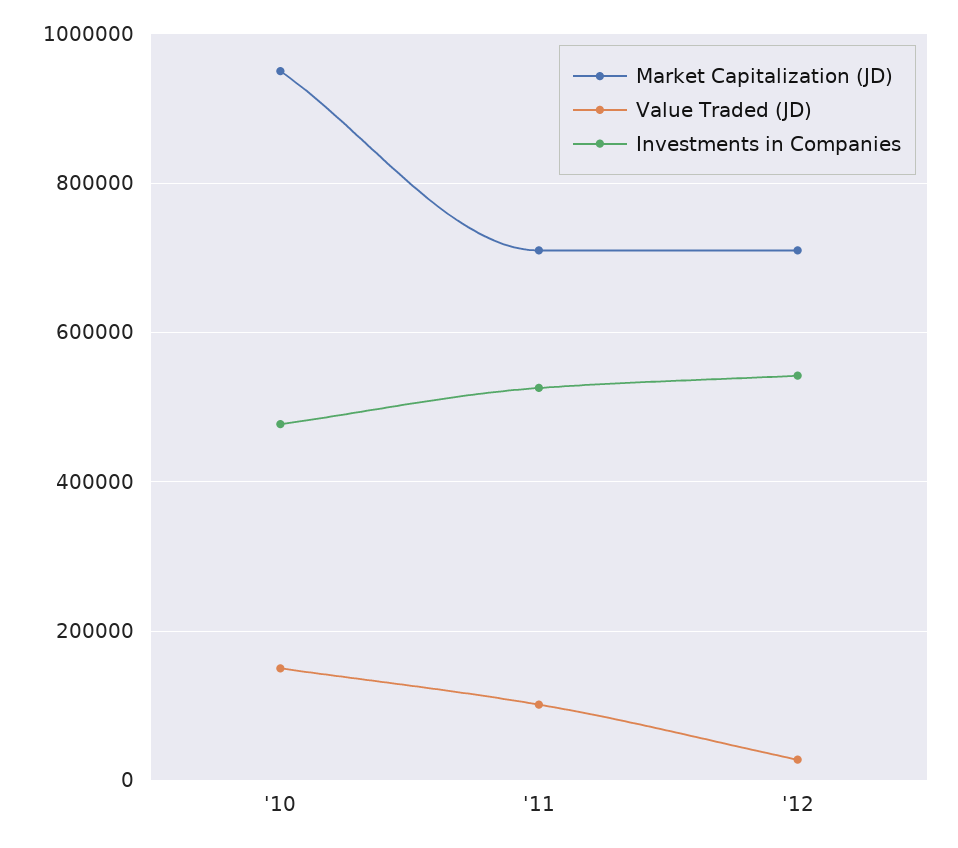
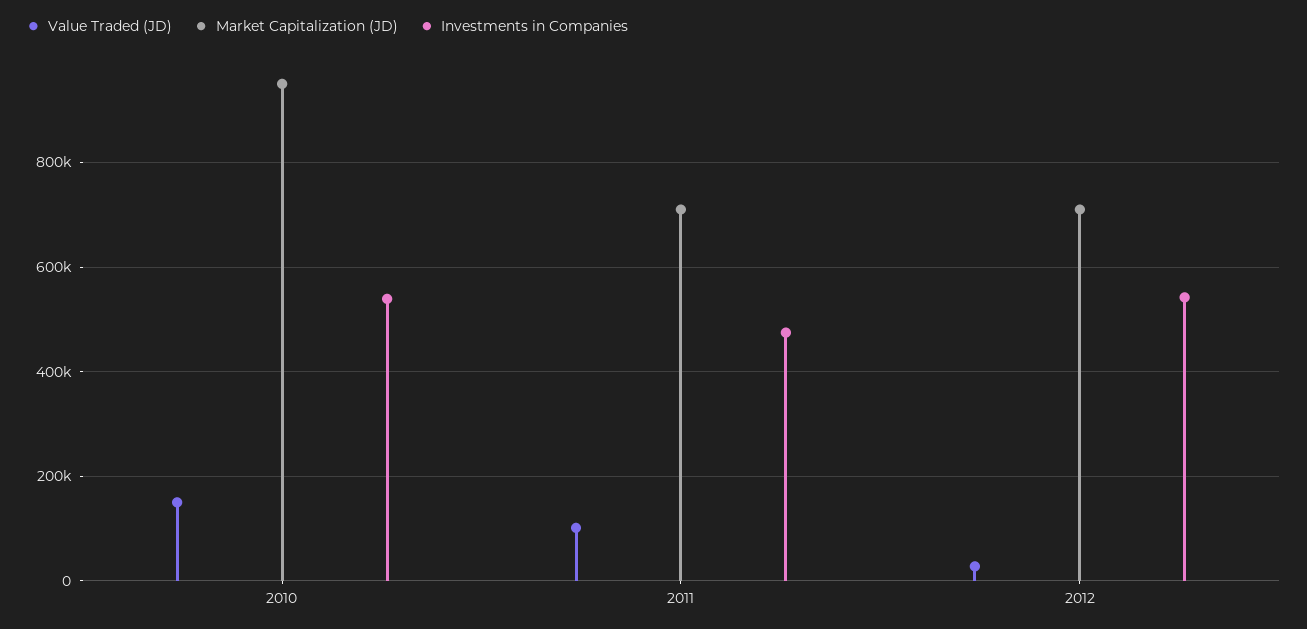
Investments in Companies, '10: 480000 -> 540000
Investments in Companies, '11: 520000 -> 480000

